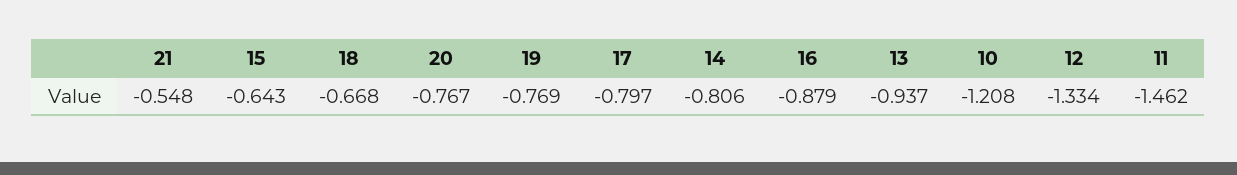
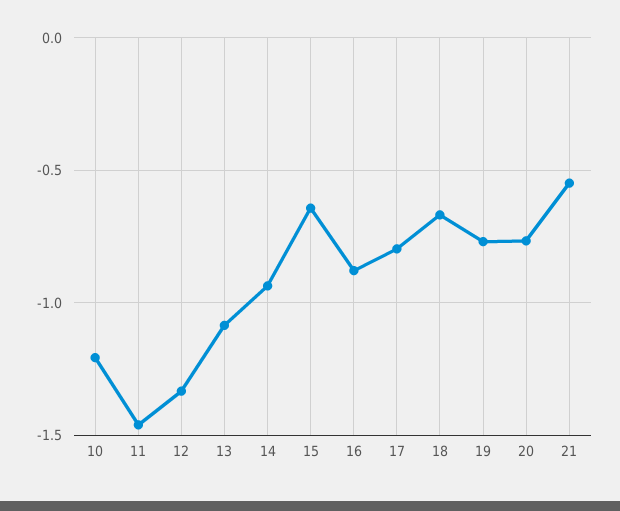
14: -0.806 -> -0.95
13: -0.937 -> -1.1

